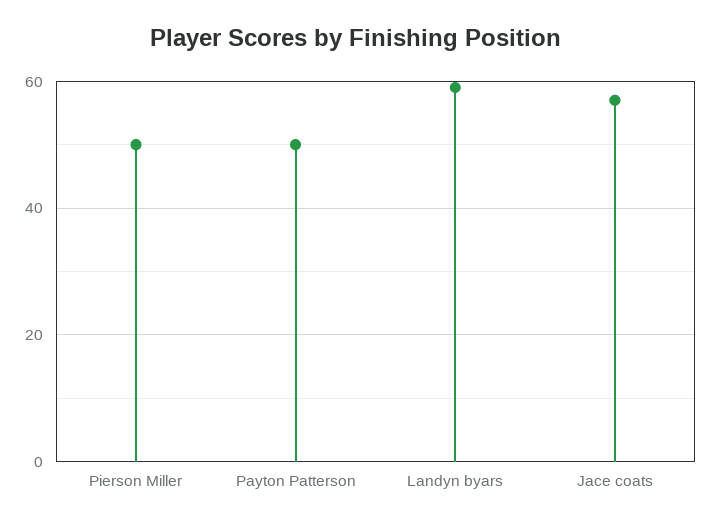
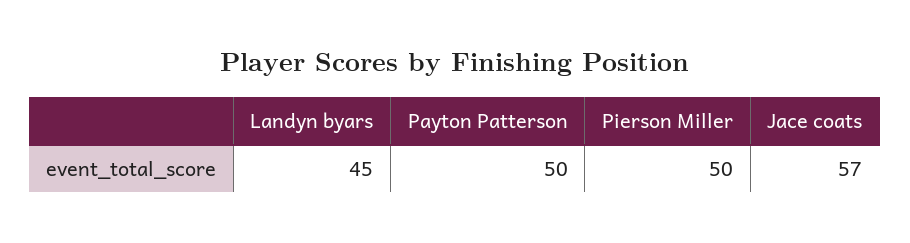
Landyn byars: 60 -> 45

